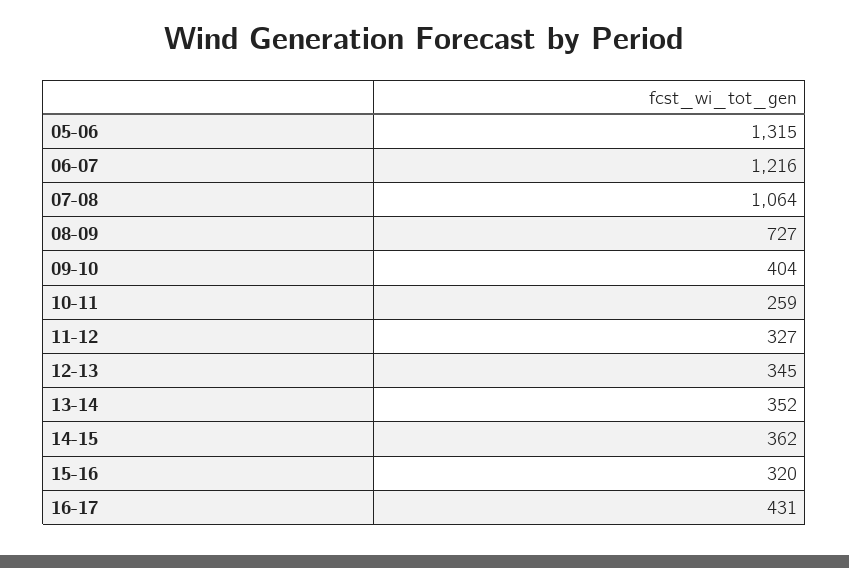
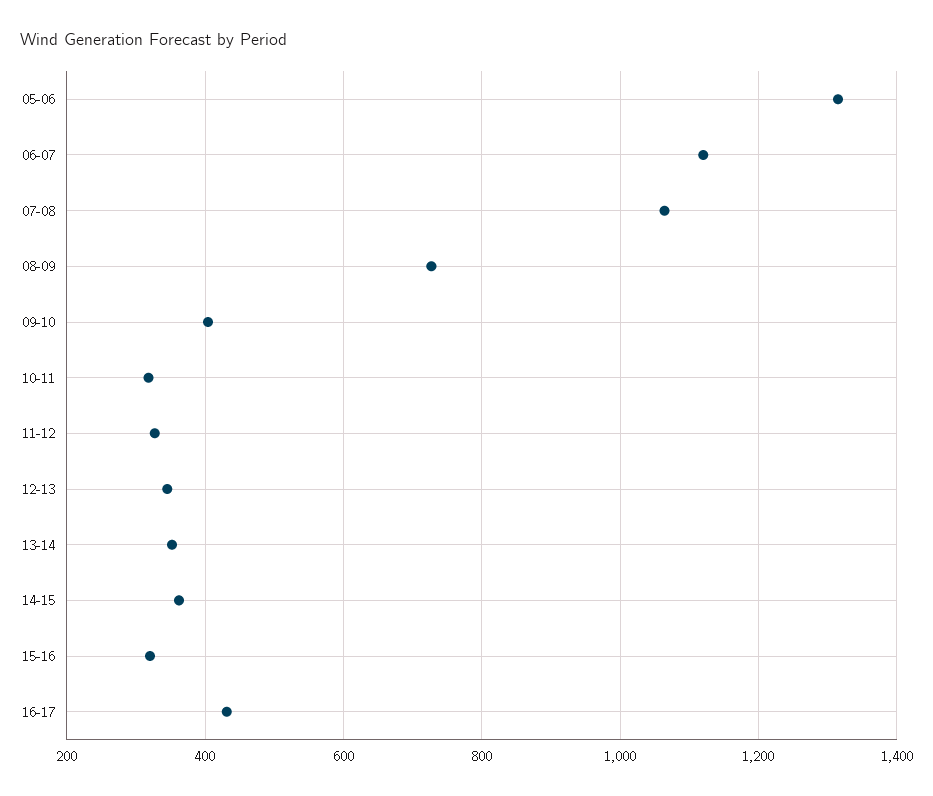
06-07: 1216 -> 1120
10-11: 259 -> 320

